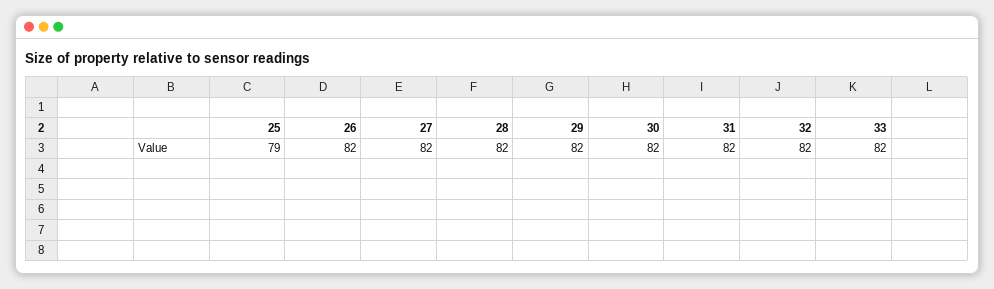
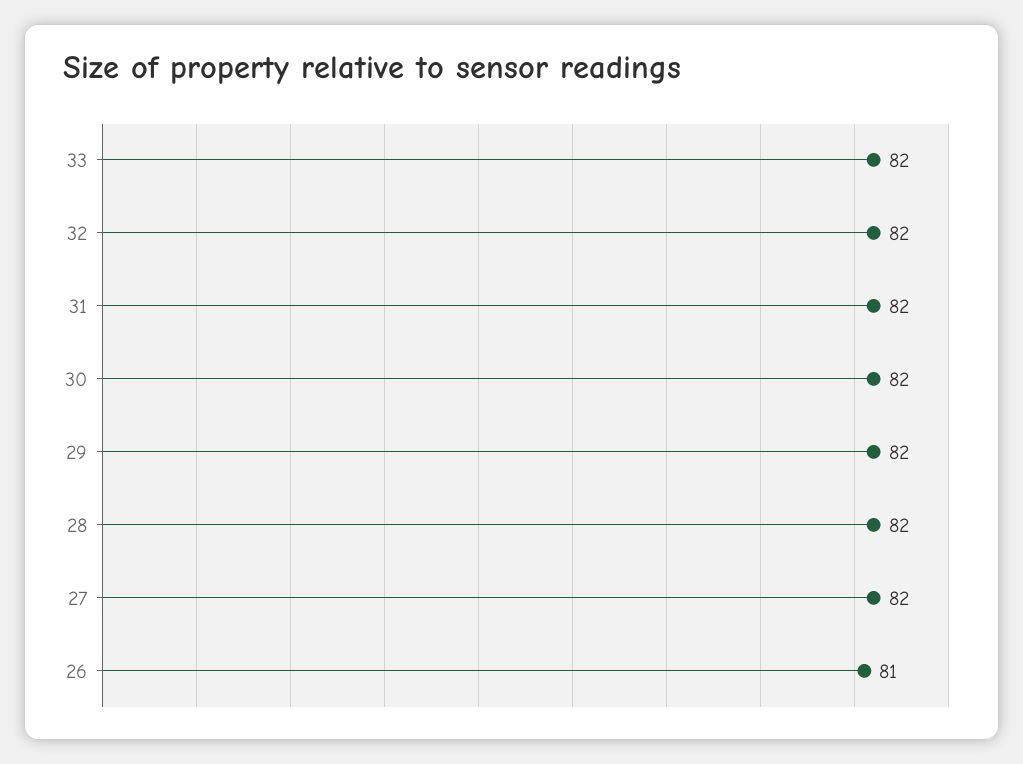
25: 79 -> none
26: 82 -> 81

